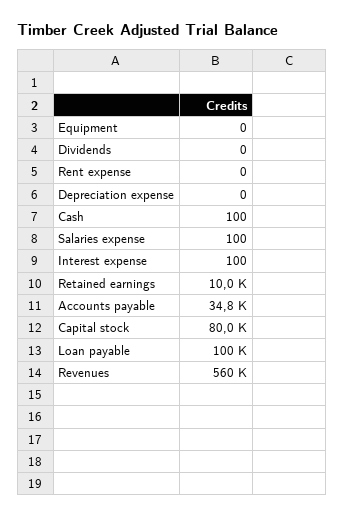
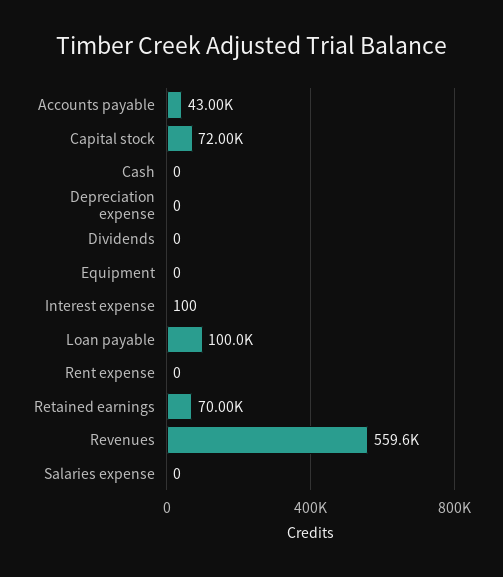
Cash: 100 -> 0
Salaries expense: 100 -> 0
Retained earnings: 10000 -> 70000
Accounts payable: 34800 -> 43000
Capital stock: 80000 -> 72000

